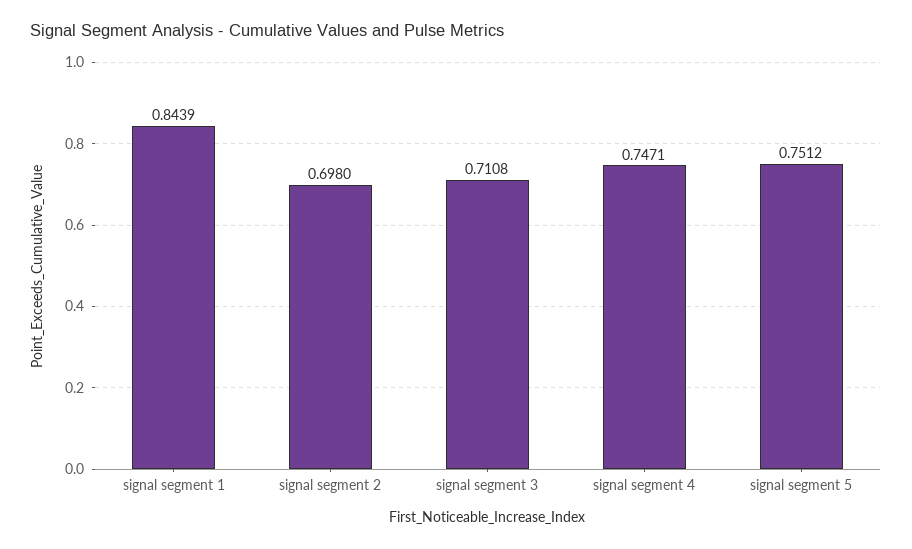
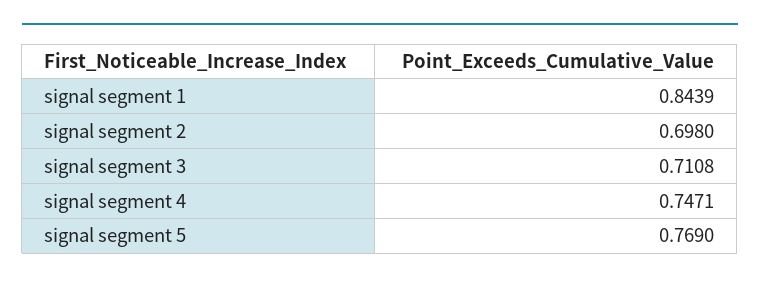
signal segment 5: 0.7512 -> 0.769

